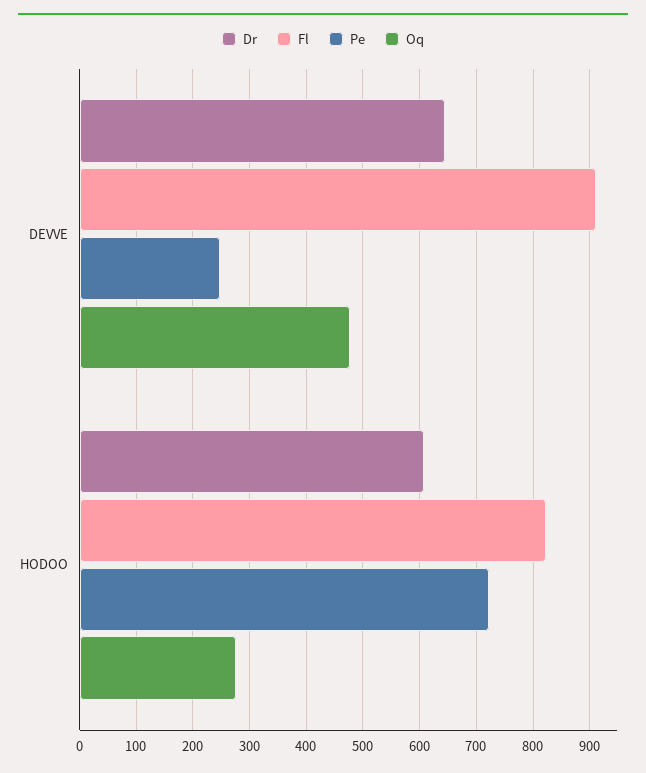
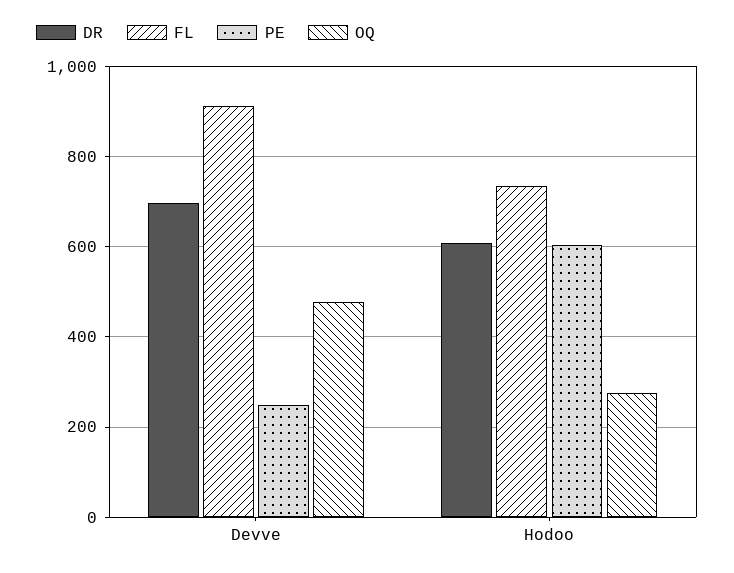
Dr, DEVVE: 640 -> 700
Fl, HODOO: 820 -> 740
Pe, HODOO: 720 -> 600

